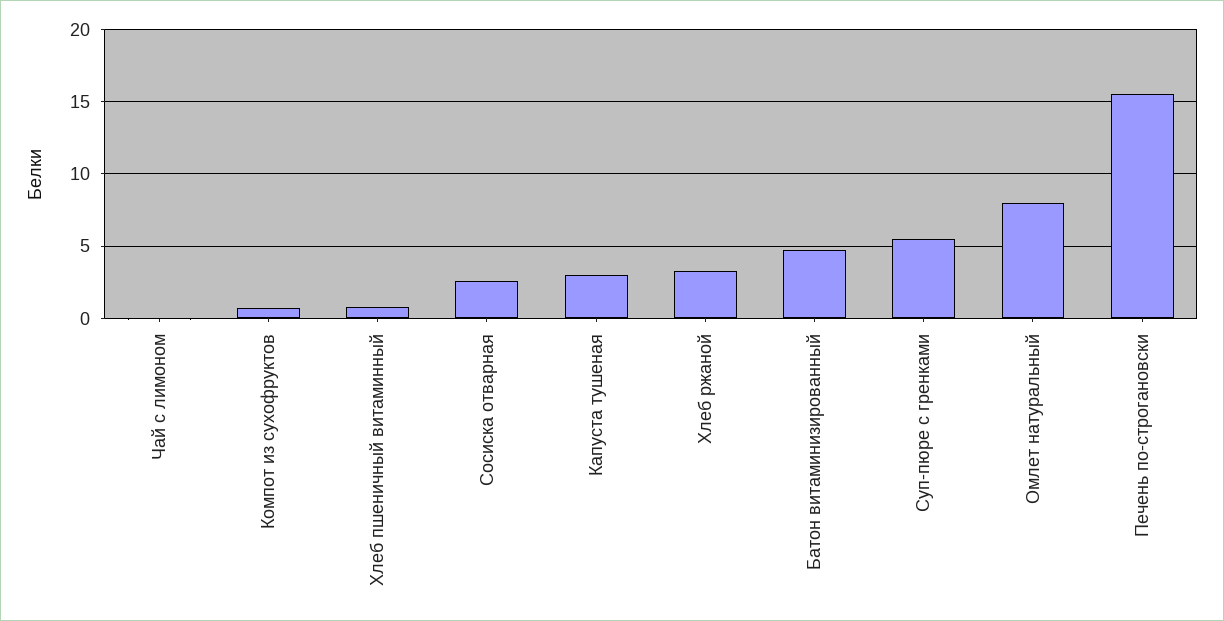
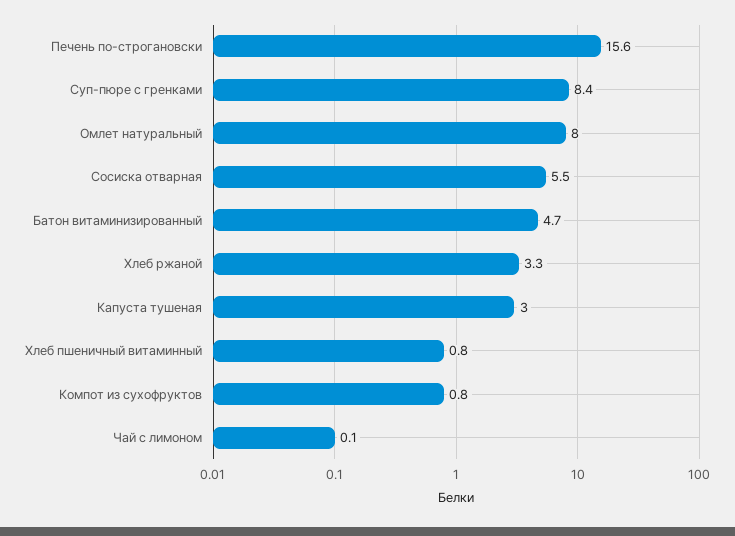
Сосиска отварная: 2.5 -> 5.5
Суп-пюре с гренками: 5.5 -> 8.4

